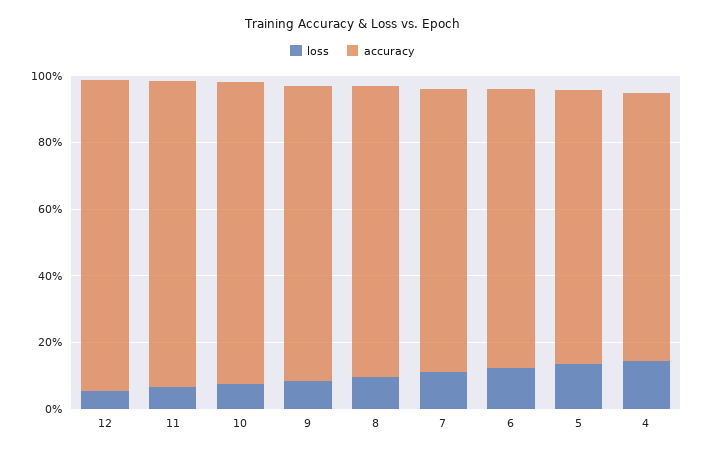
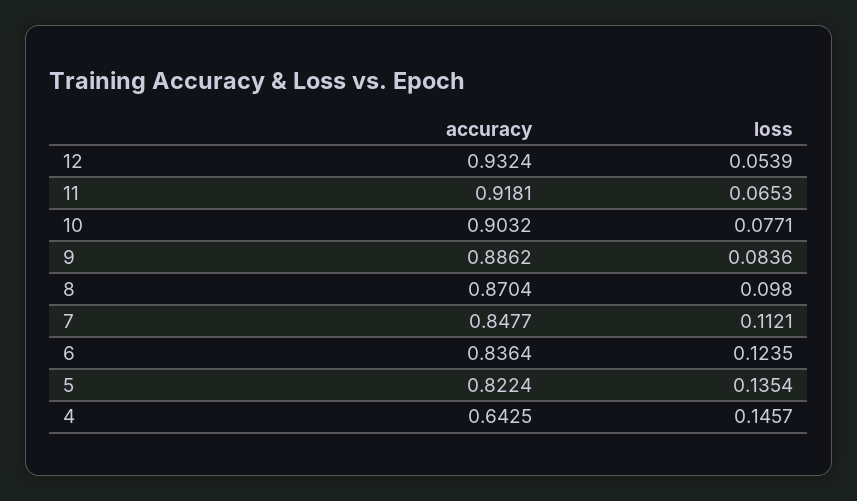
accuracy, 4: 0.8 -> 0.6425

